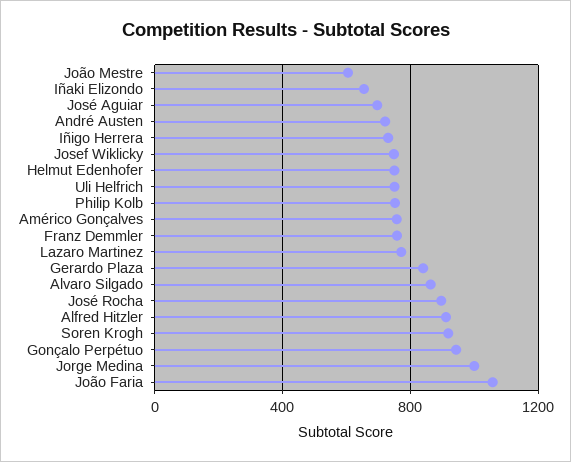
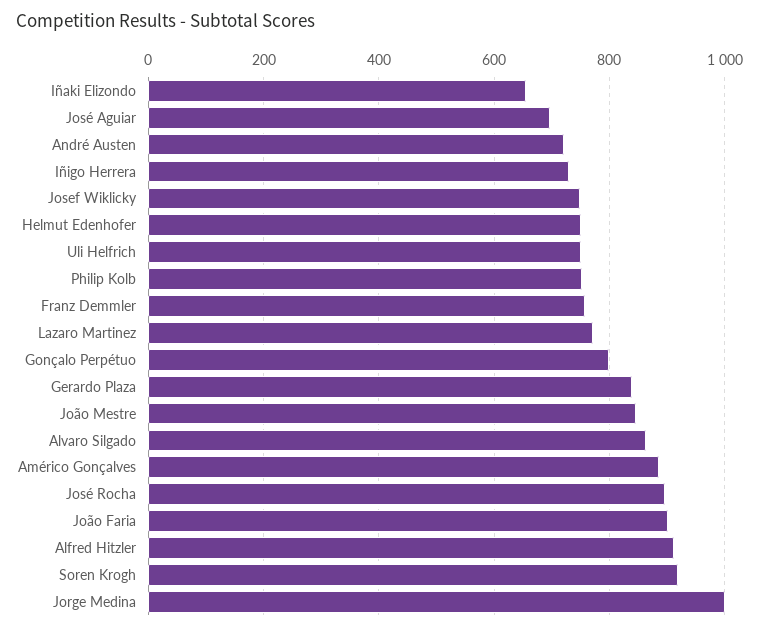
João Mestre: 600 -> 840
Américo Gonçalves: 750 -> 880
Gonçalo Perpétuo: 950 -> 800
João Faria: 1050 -> 900

